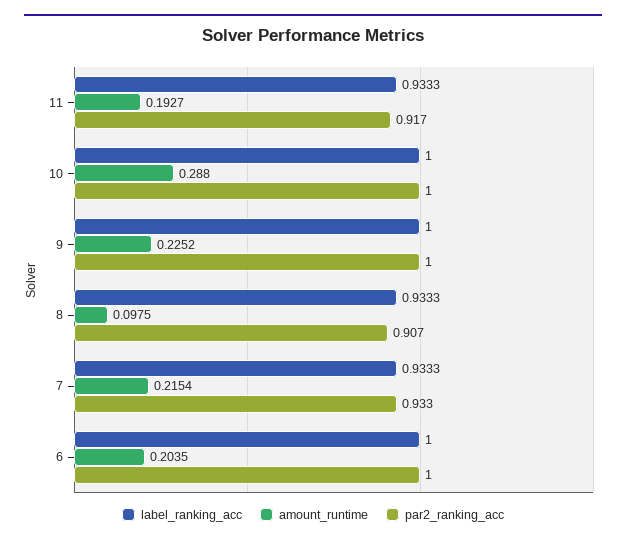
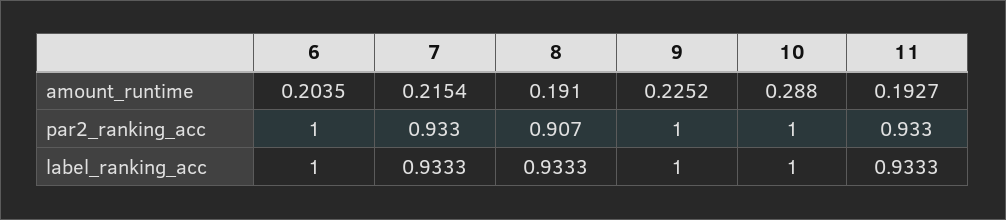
par2_ranking_acc, 11: 0.917 -> 0.933
amount_runtime, 8: 0.0975 -> 0.191

